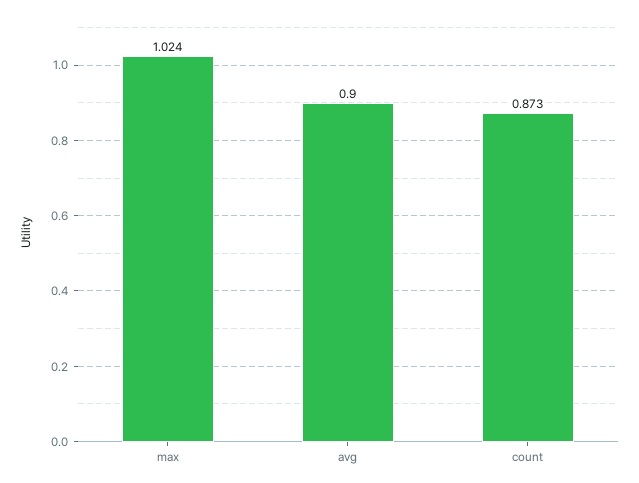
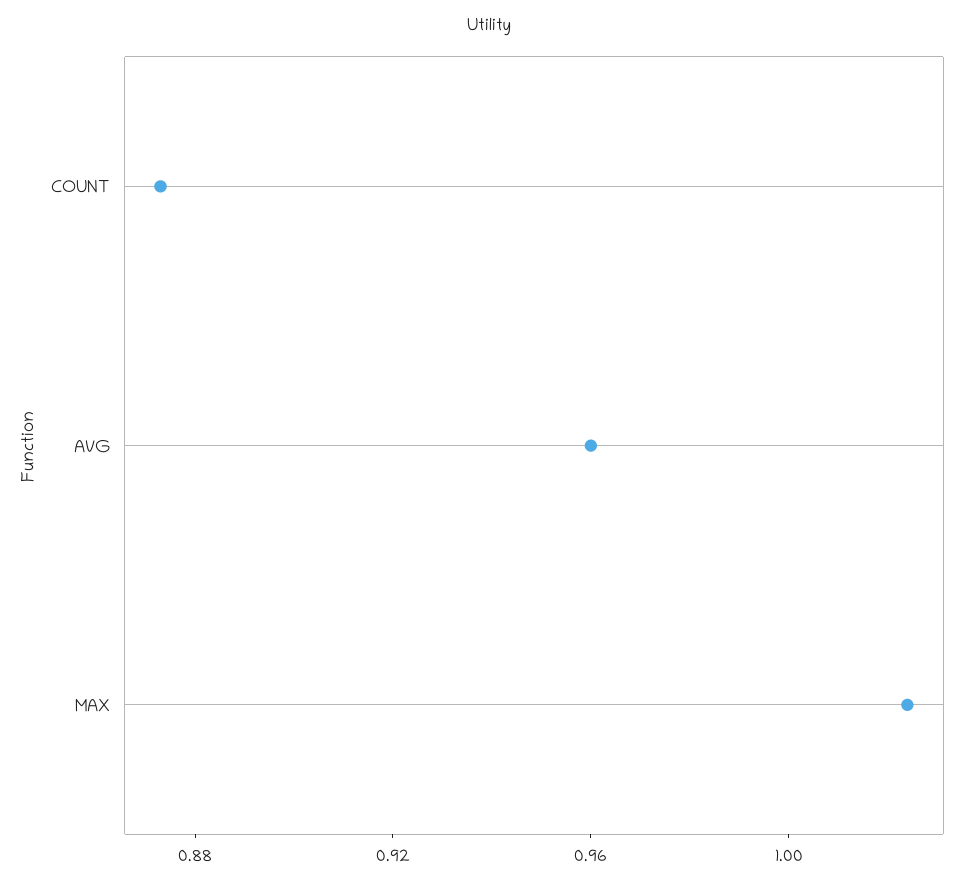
avg: 0.9 -> 0.96

